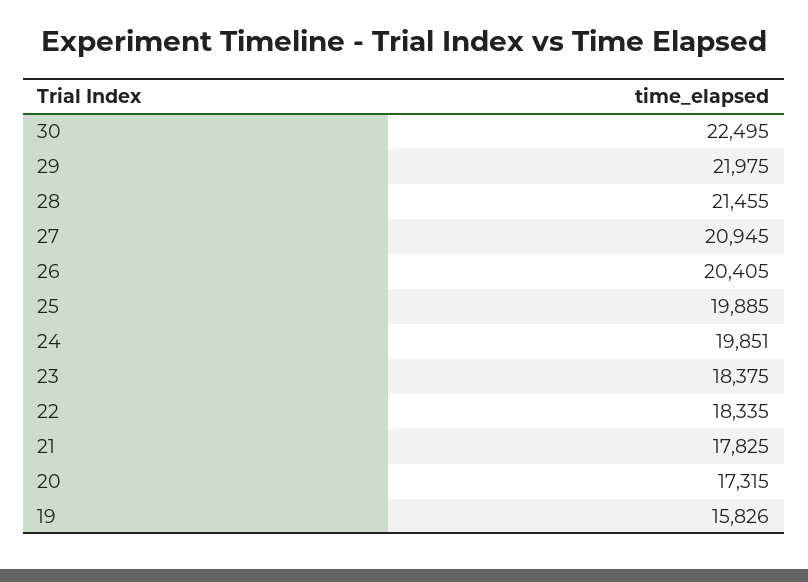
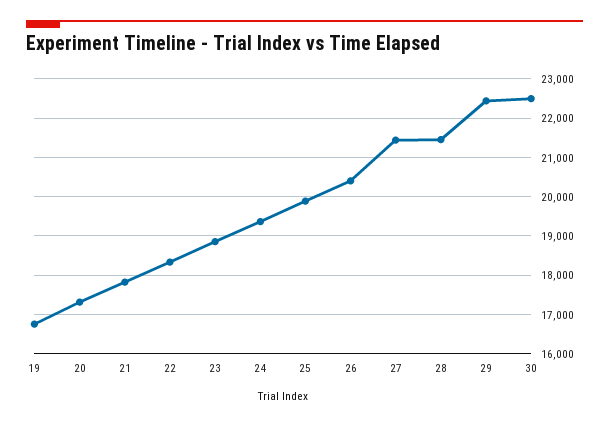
29: 21975 -> 22400
27: 20945 -> 21400
24: 19851 -> 19400
23: 18375 -> 18800
19: 15826 -> 16800

